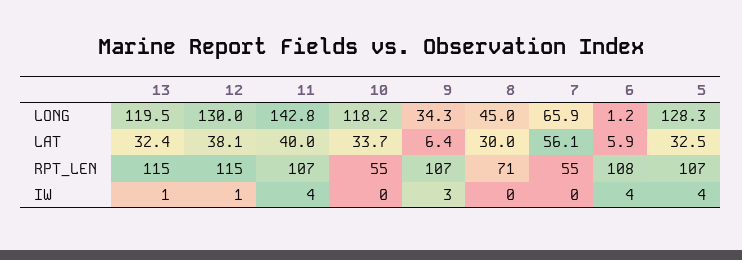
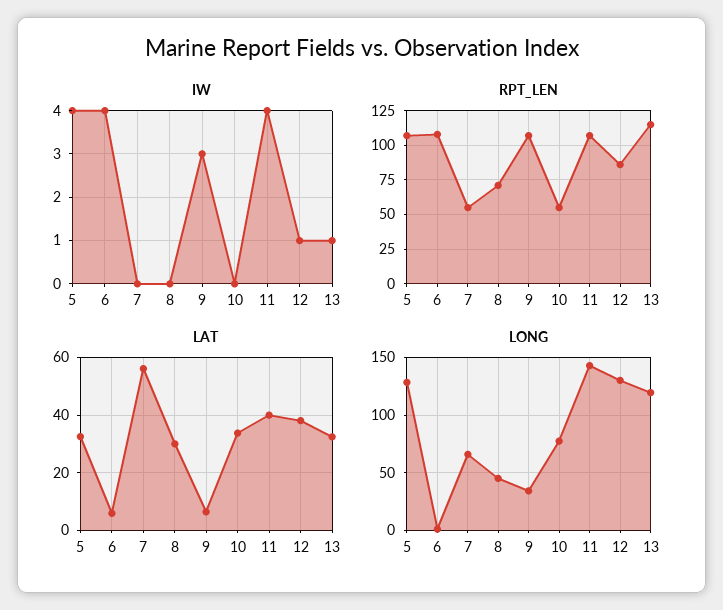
LONG, 10: 118.2 -> 80
RPT_LEN, 12: 115 -> 85

